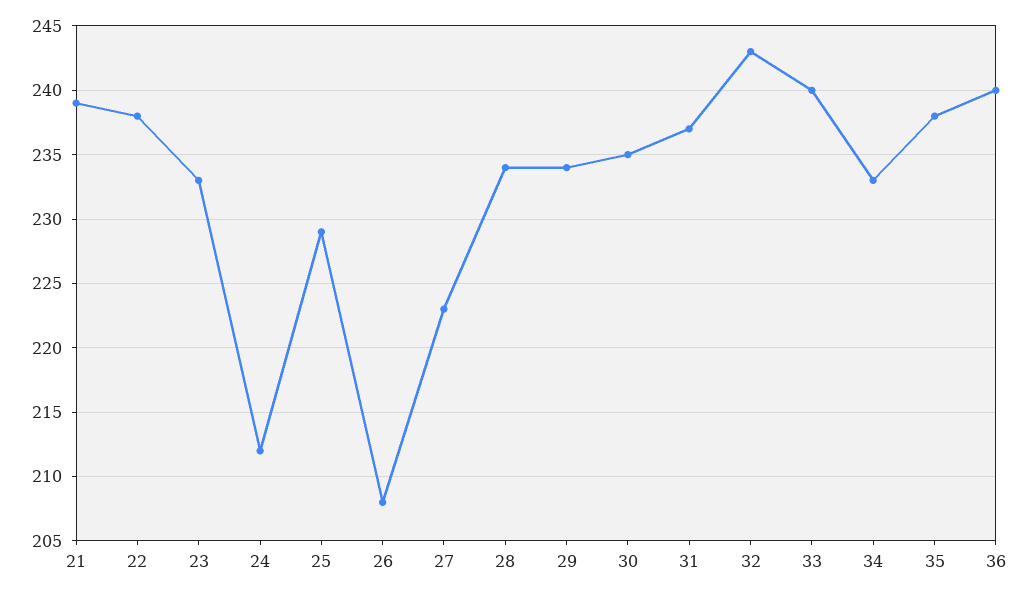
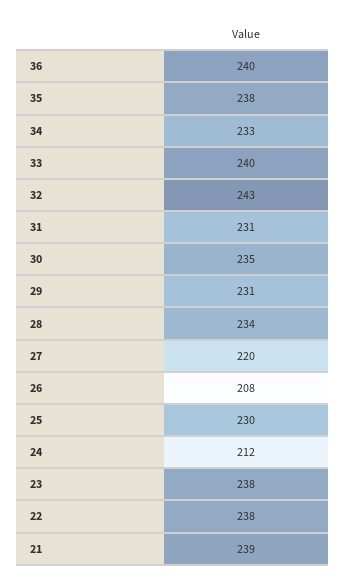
23: 233 -> 238
25: 229 -> 230
27: 223 -> 220
29: 234 -> 231
31: 237 -> 231

